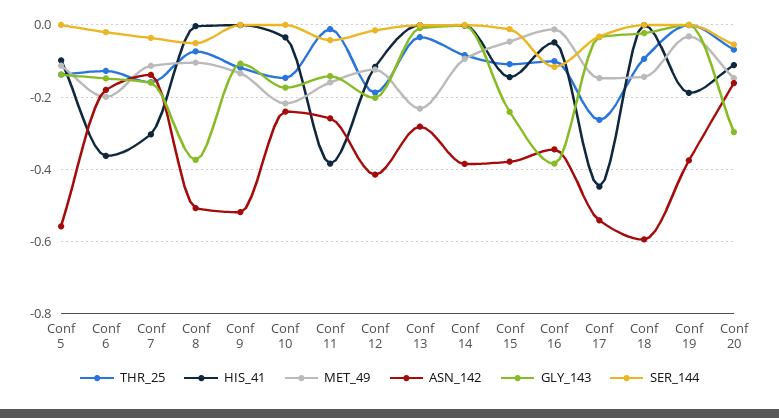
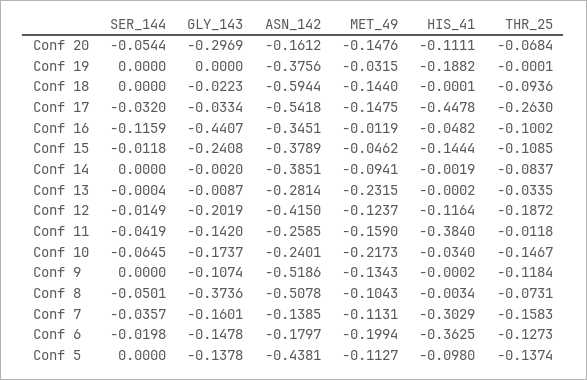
ASN_142, Conf 5: -0.56 -> -0.4381
SER_144, Conf 10: 0 -> -0.0645
GLY_143, Conf 16: -0.38 -> -0.4407

